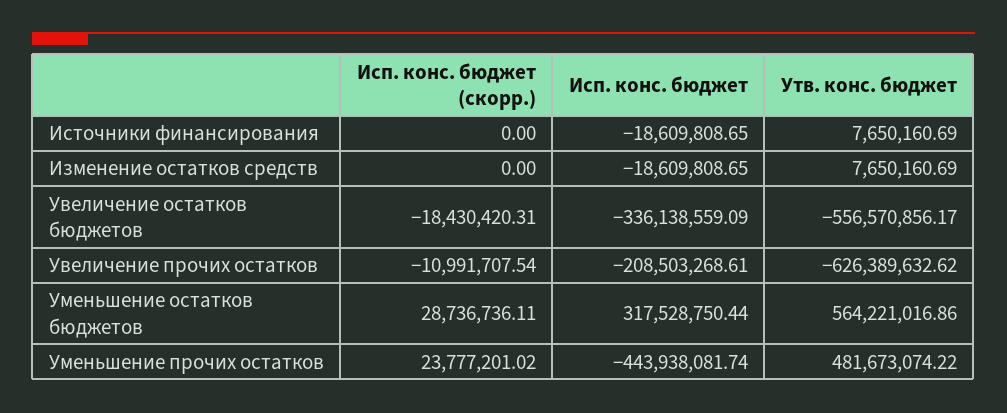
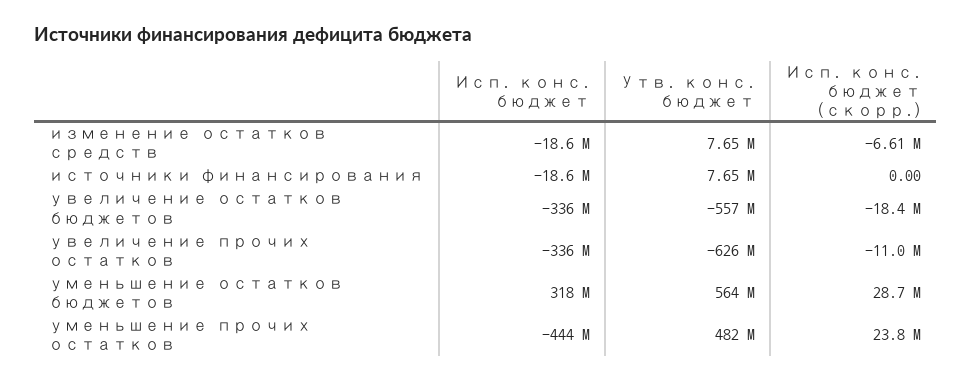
Исп. конс. бюджет (скорр.), Изменение остатков средств: 0 -> -6610000
Исп. конс. бюджет, Увеличение прочих остатков: -208503268.61 -> -336000000

